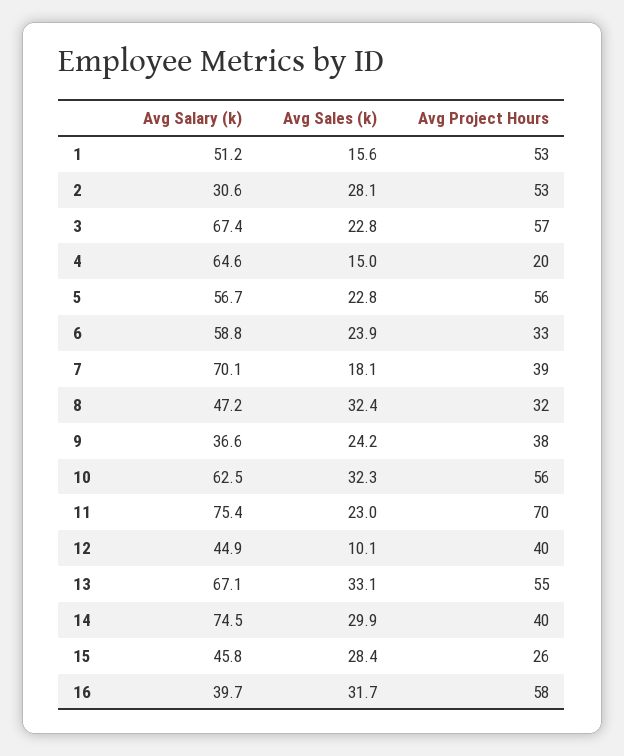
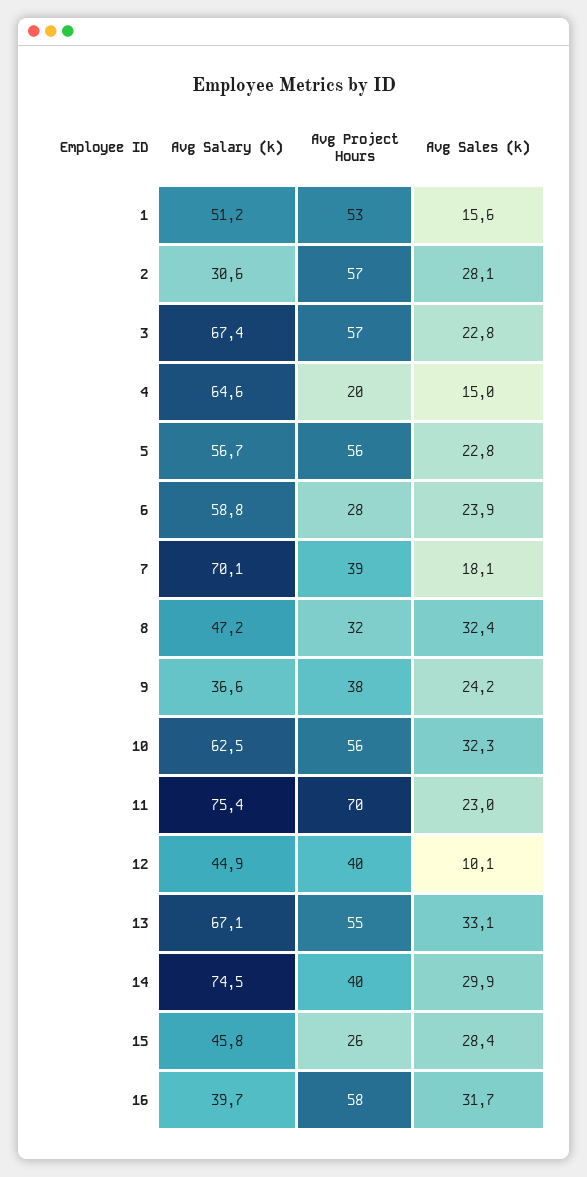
Avg Project Hours, 2: 53 -> 57
Avg Project Hours, 6: 33 -> 28

